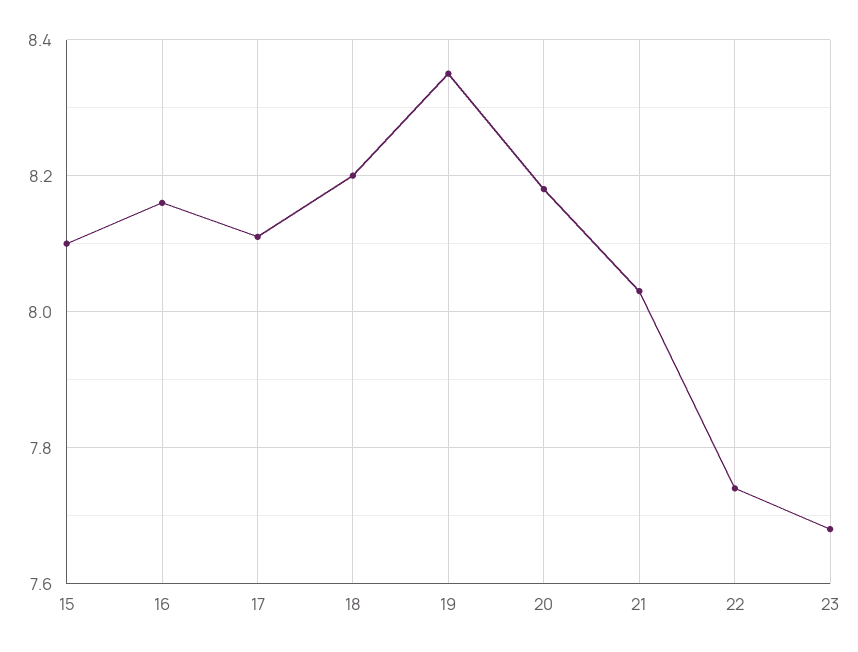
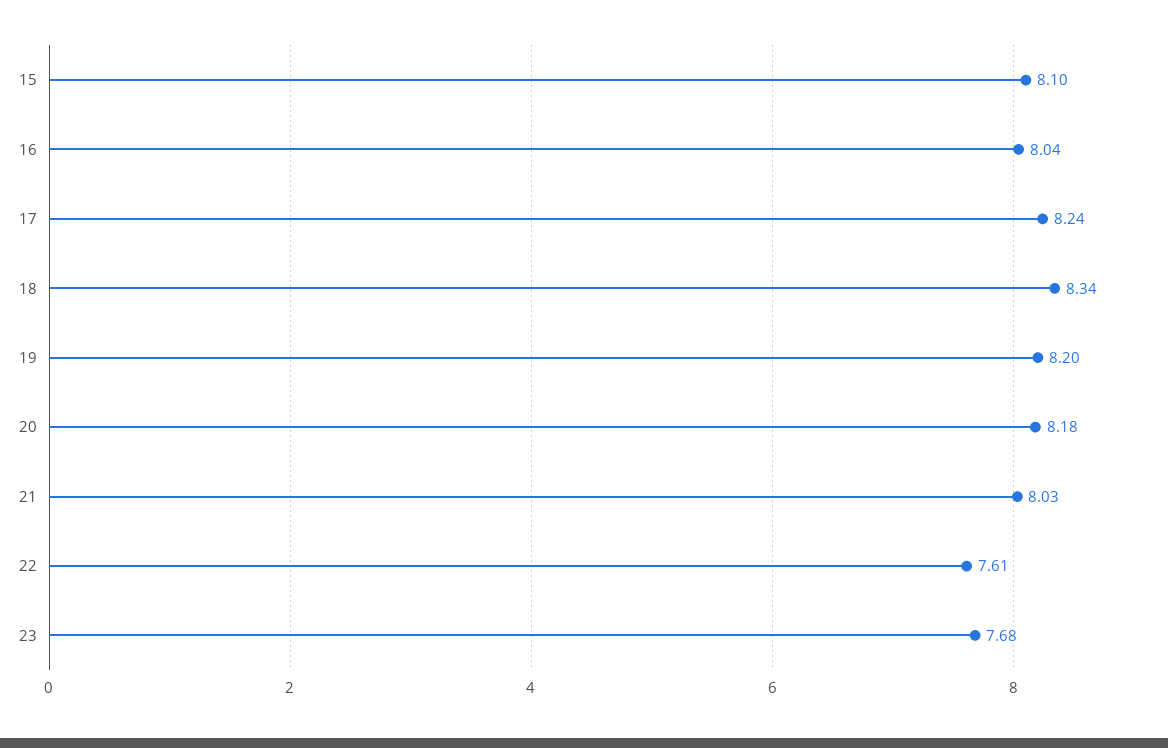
16: 8.15 -> 8.04
17: 8.1 -> 8.24
18: 8.2 -> 8.34
19: 8.35 -> 8.2
22: 7.75 -> 7.61

